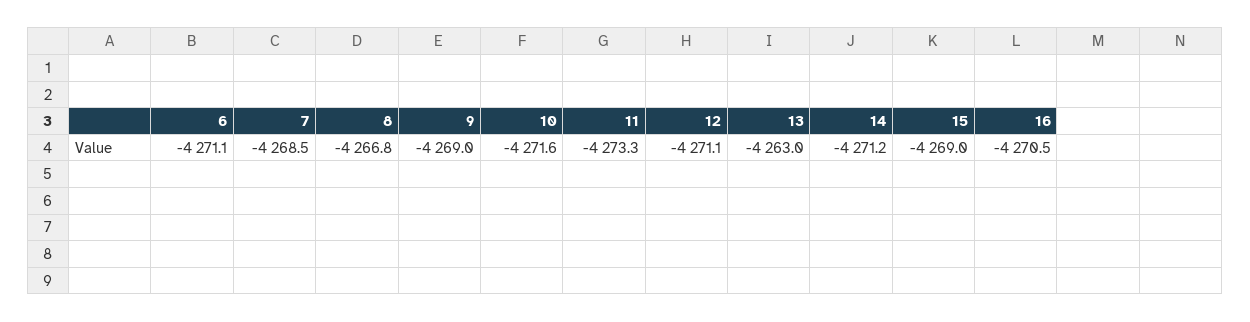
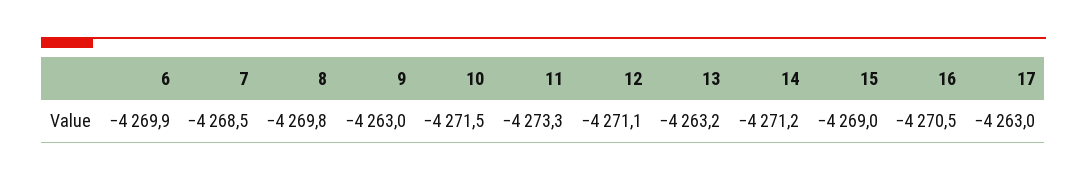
6: -4271.1 -> -4269.9
8: -4266.8 -> -4269.8
9: -4269 -> -4263
10: -4271.6 -> -4271.5
13: -4263 -> -4263.2
17: none -> -4263

